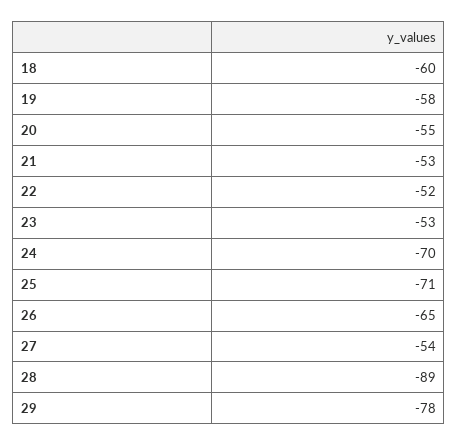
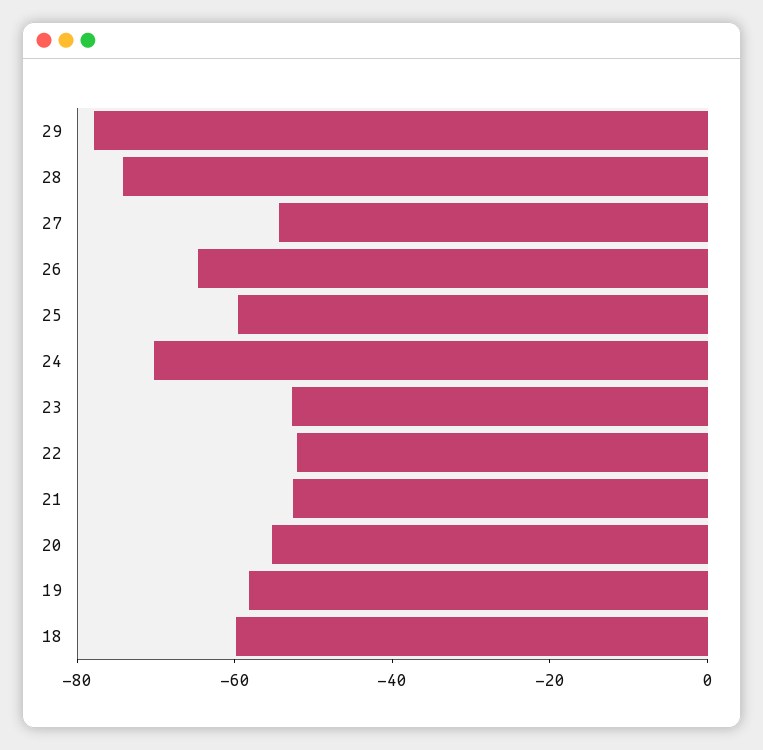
25: -71 -> -60
28: -89 -> -75

